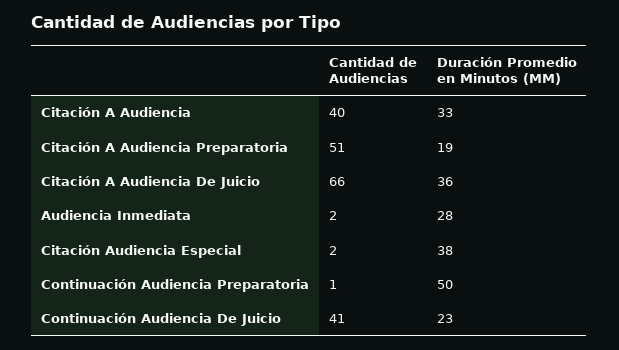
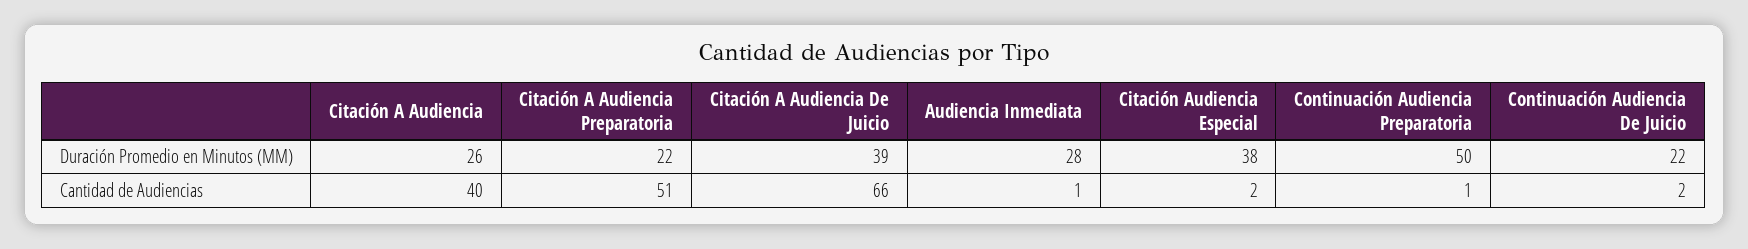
Duración Promedio en Minutos (MM), Citación A Audiencia: 33 -> 26
Duración Promedio en Minutos (MM), Citación A Audiencia Preparatoria: 19 -> 22
Duración Promedio en Minutos (MM), Citación A Audiencia De Juicio: 36 -> 39
Cantidad de Audiencias, Audiencia Inmediata: 2 -> 1
Cantidad de Audiencias, Continuación Audiencia De Juicio: 41 -> 2
Duración Promedio en Minutos (MM), Continuación Audiencia De Juicio: 23 -> 22

